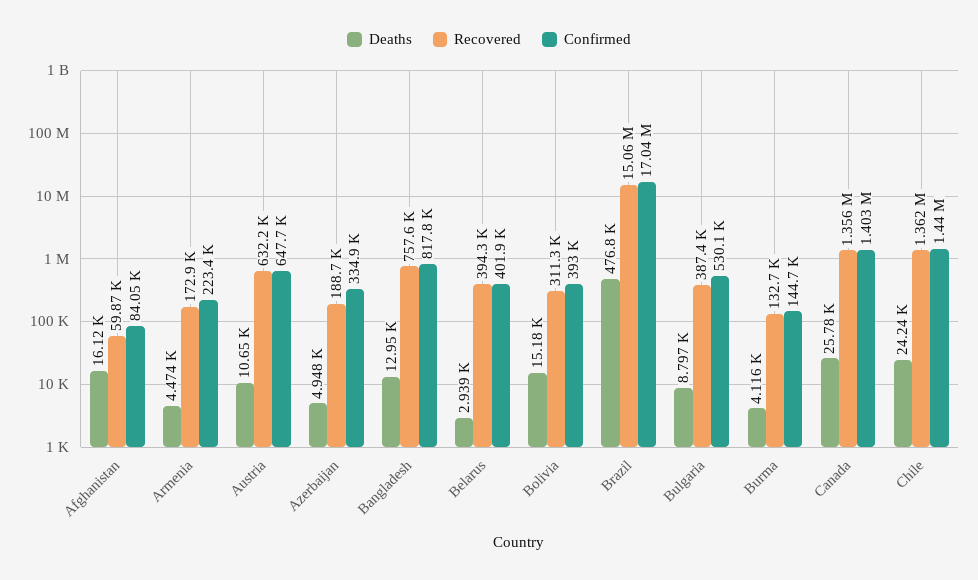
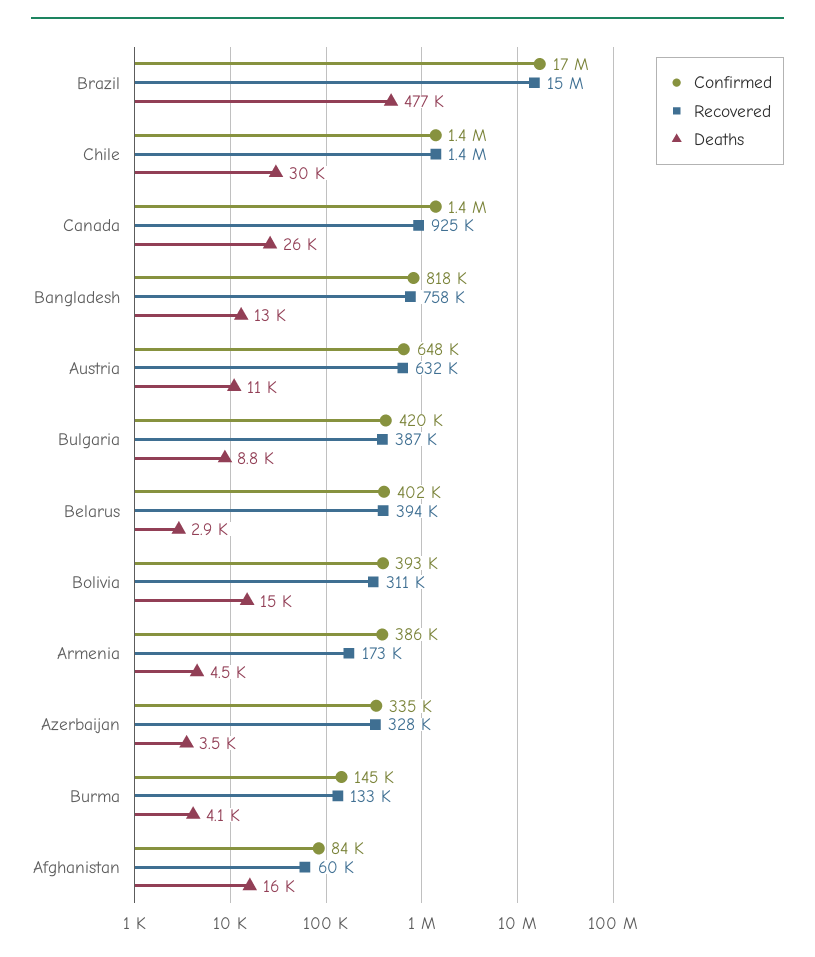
Confirmed, Armenia: 223400 -> 386000
Deaths, Azerbaijan: 4948 -> 3500
Recovered, Azerbaijan: 188700 -> 328000
Confirmed, Bulgaria: 530100 -> 420000
Recovered, Canada: 1356000 -> 925000
Deaths, Chile: 24240 -> 30000

